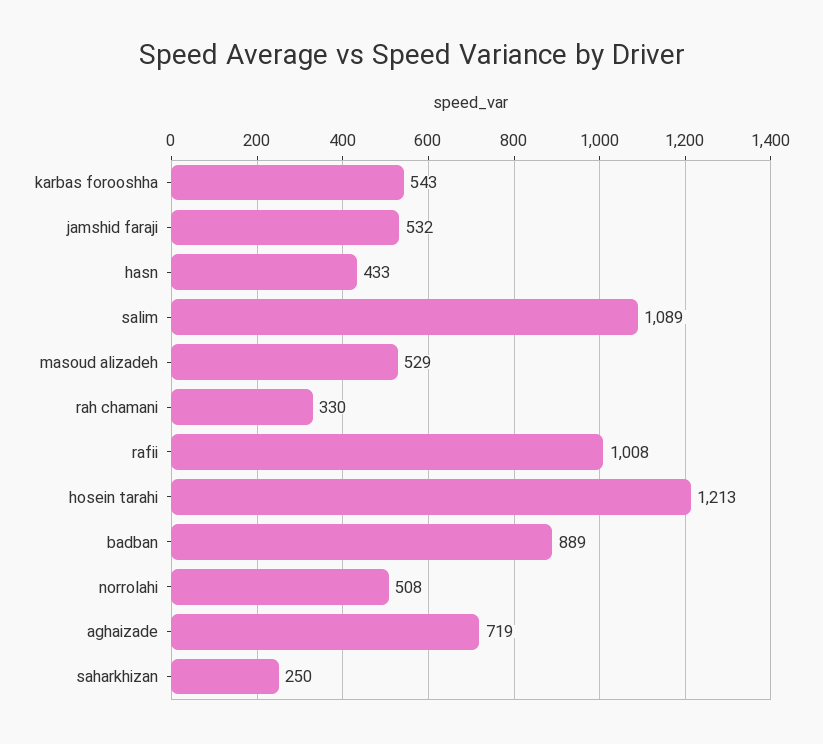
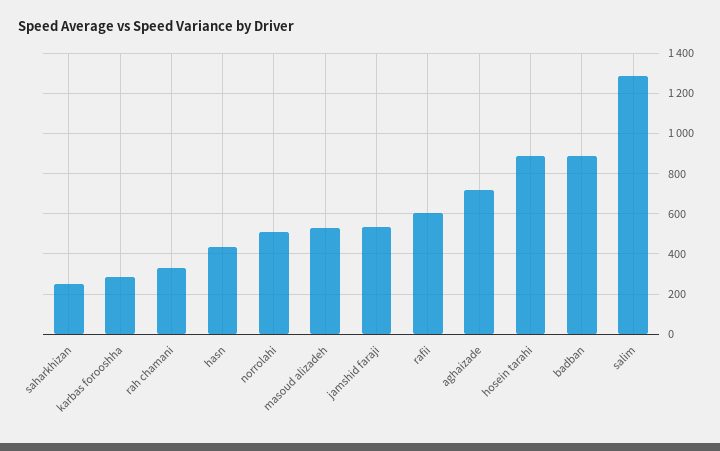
karbas forooshha: 543 -> 300
salim: 1089 -> 1300
rafii: 1008 -> 600
hosein tarahi: 1213 -> 900

